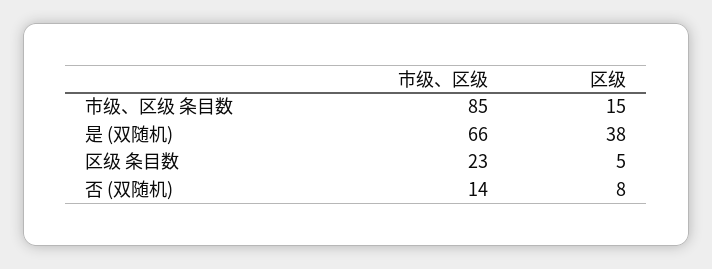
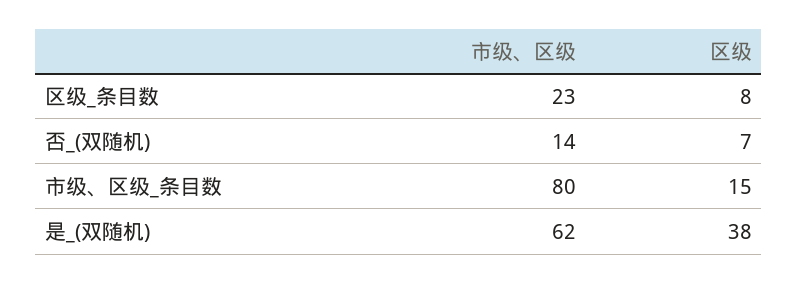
市级、区级, 市级、区级 条目数: 85 -> 80
市级、区级, 是 (双随机): 66 -> 62
区级, 区级 条目数: 5 -> 8
区级, 否 (双随机): 8 -> 7

